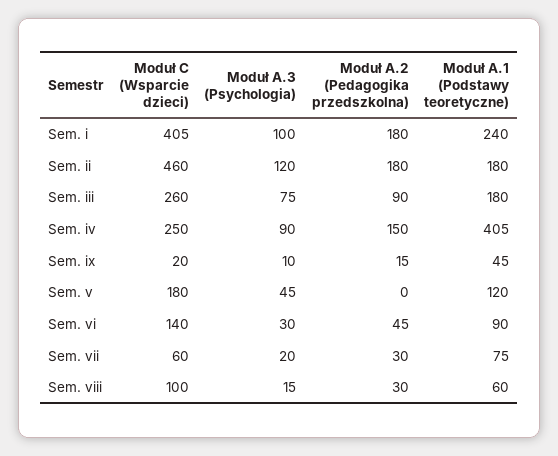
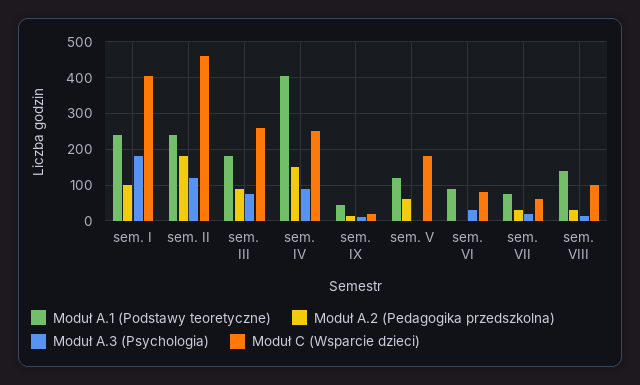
Moduł A.3 (Psychologia), Sem. i: 100 -> 180
Moduł A.2 (Pedagogika przedszkolna), Sem. i: 180 -> 100
Moduł A.1 (Podstawy teoretyczne), Sem. ii: 180 -> 240
Moduł A.3 (Psychologia), Sem. v: 45 -> 0
Moduł A.2 (Pedagogika przedszkolna), Sem. v: 0 -> 60
Moduł C (Wsparcie dzieci), Sem. vi: 140 -> 80
Moduł A.2 (Pedagogika przedszkolna), Sem. vi: 45 -> 0
Moduł A.1 (Podstawy teoretyczne), Sem. viii: 60 -> 140

